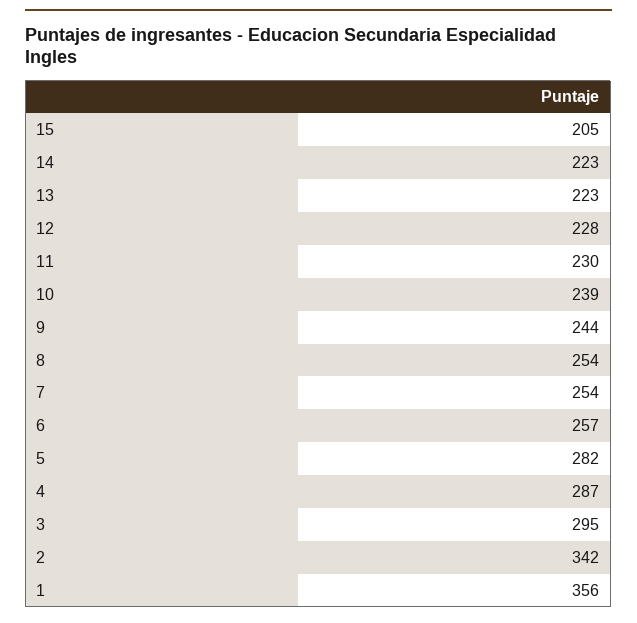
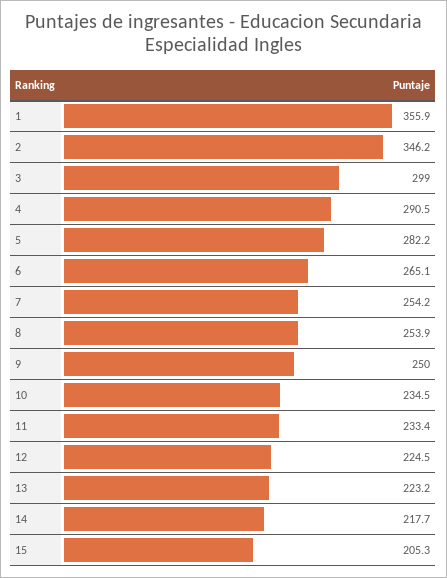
14: 223 -> 217.7
12: 228 -> 224.5
11: 230 -> 233.4
10: 239 -> 234.5
9: 244 -> 250
6: 257 -> 265.1
4: 287 -> 290.5
3: 295 -> 299
2: 342 -> 346.2

